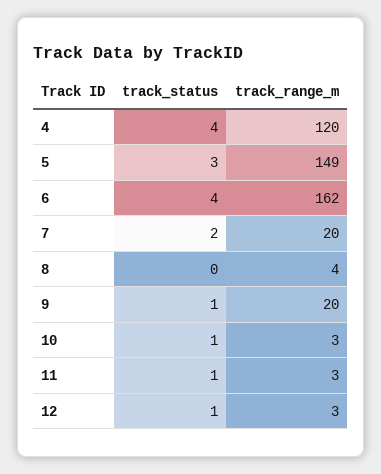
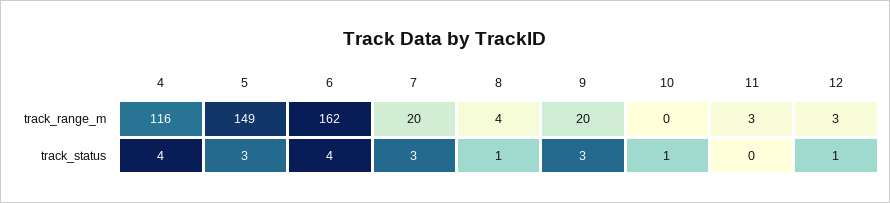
track_range_m, 4: 120 -> 116
track_status, 7: 2 -> 3
track_status, 8: 0 -> 1
track_status, 9: 1 -> 3
track_range_m, 10: 3 -> 0
track_status, 11: 1 -> 0

